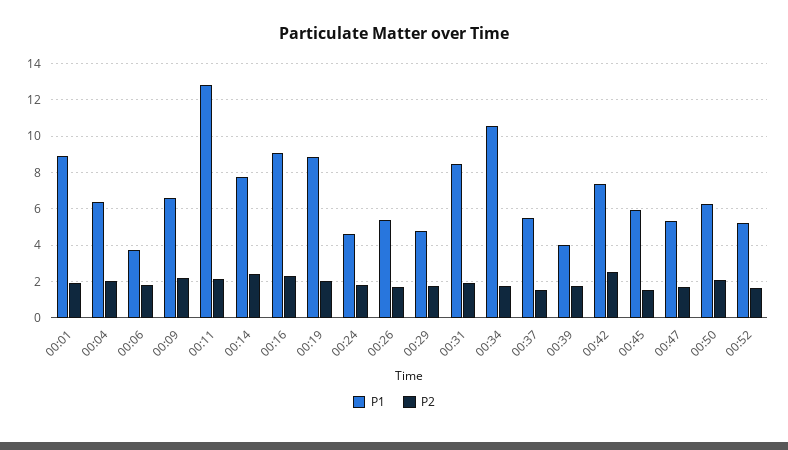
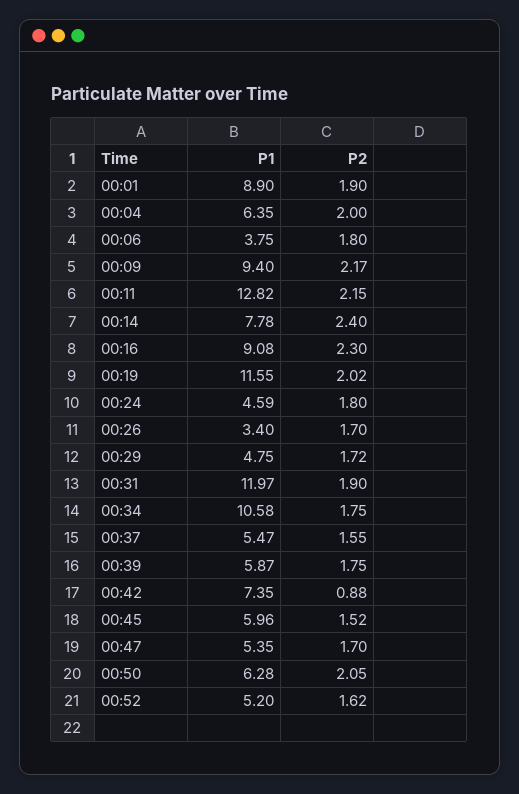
P1, 00:09: 6.5 -> 9.4
P1, 00:19: 9 -> 11.55
P1, 00:26: 5.5 -> 3.4
P1, 00:31: 8.5 -> 11.97
P1, 00:39: 4 -> 5.87
P2, 00:42: 2.5 -> 0.88

